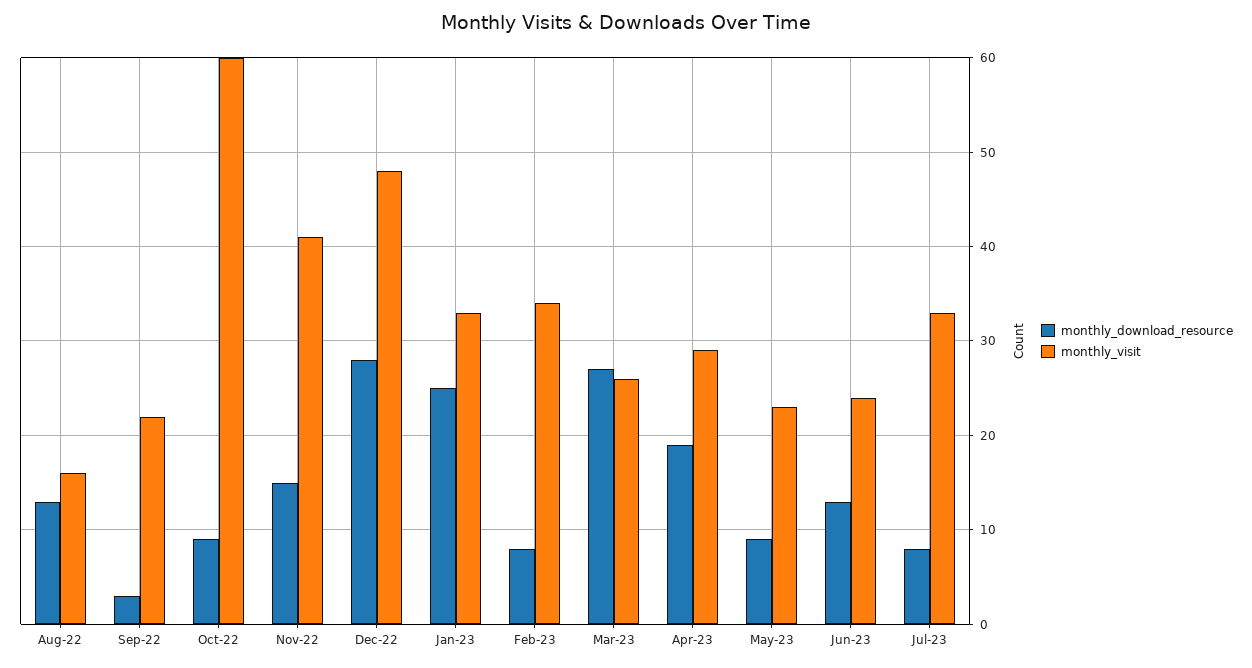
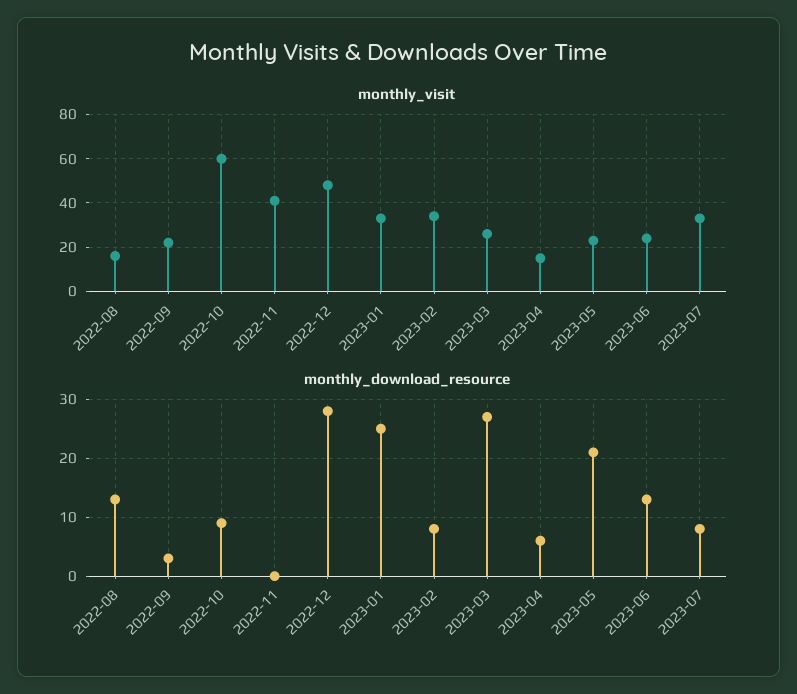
monthly_download_resource, Nov-22: 15 -> 0
monthly_download_resource, Apr-23: 19 -> 5
monthly_visit, Apr-23: 29 -> 15
monthly_download_resource, May-23: 9 -> 20

